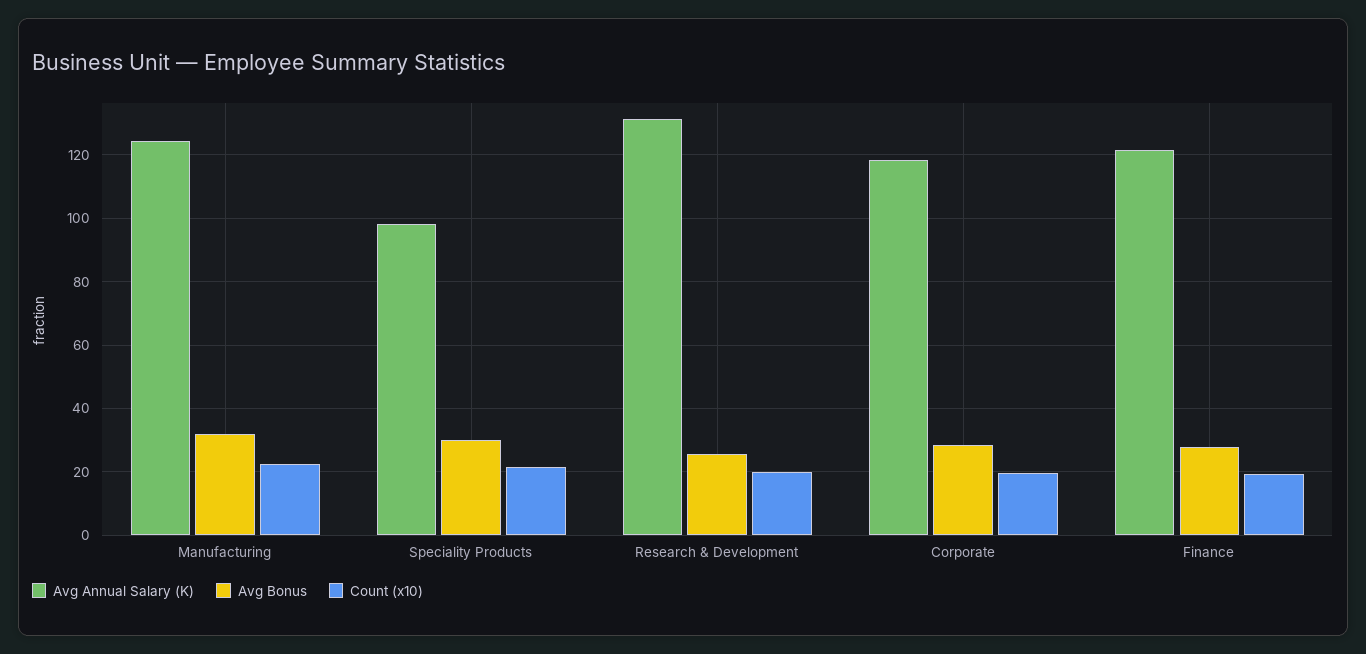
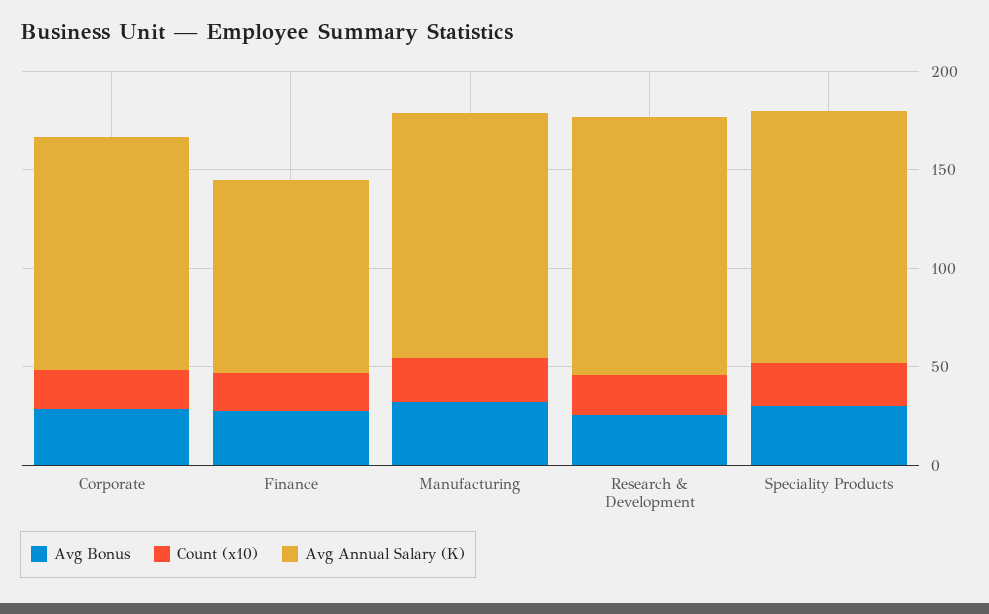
Avg Annual Salary (K), Speciality Products: 98 -> 130
Avg Annual Salary (K), Finance: 122 -> 100

